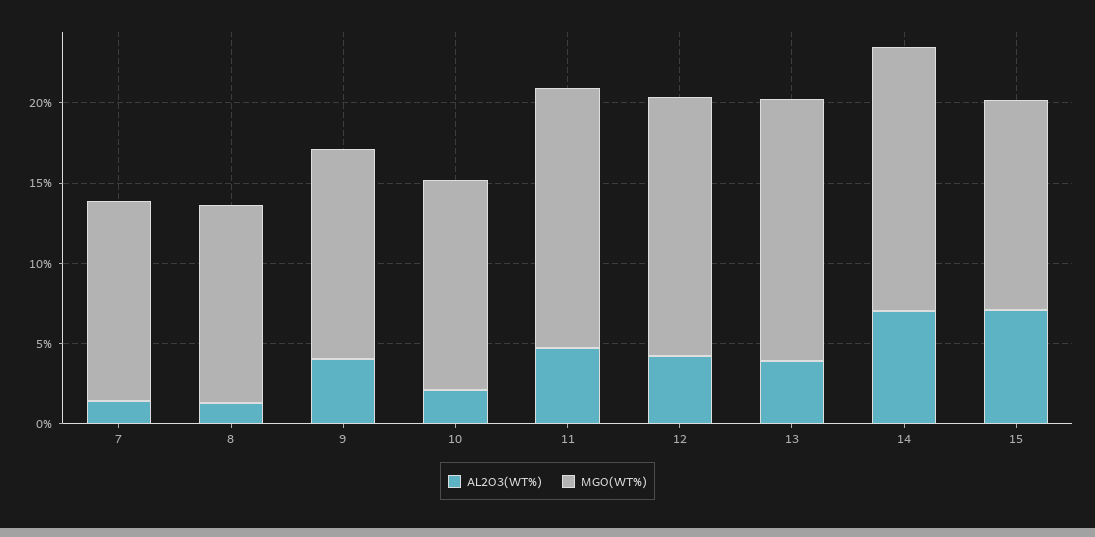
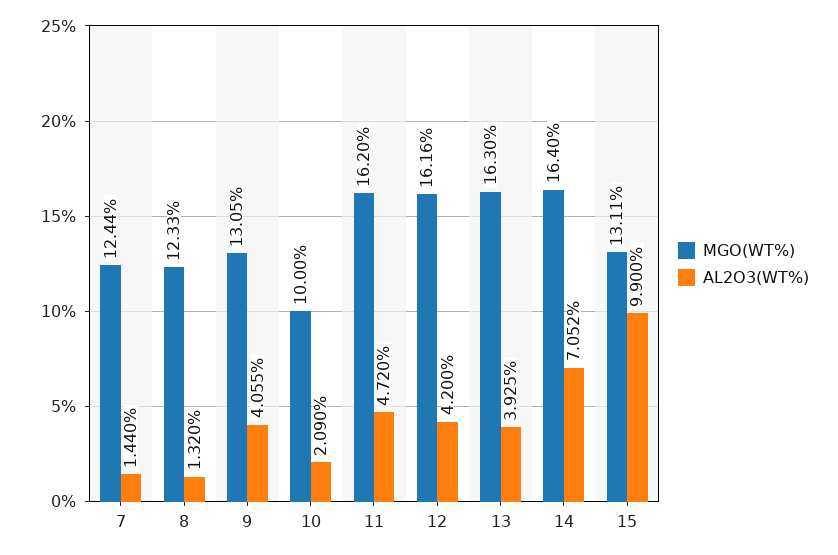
MGO(WT%), 10: 13 -> 10
AL2O3(WT%), 15: 7 -> 9.9

